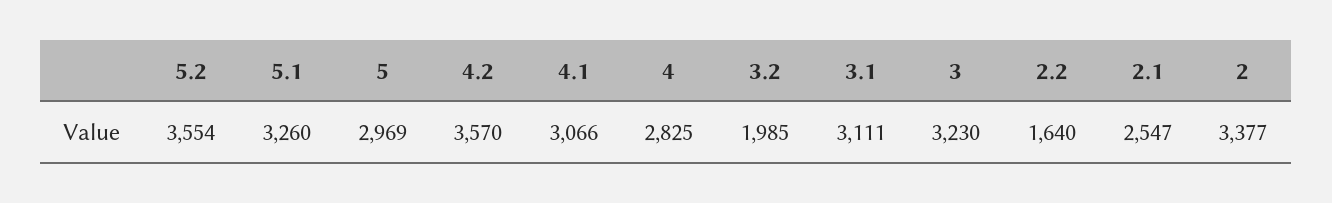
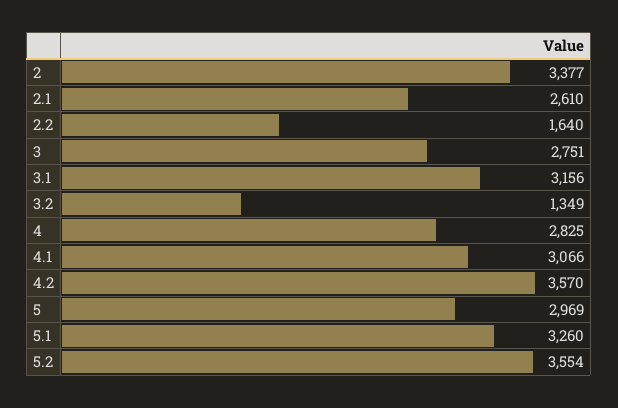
3.2: 1985 -> 1349
3.1: 3111 -> 3156
3: 3230 -> 2751
2.1: 2547 -> 2610

